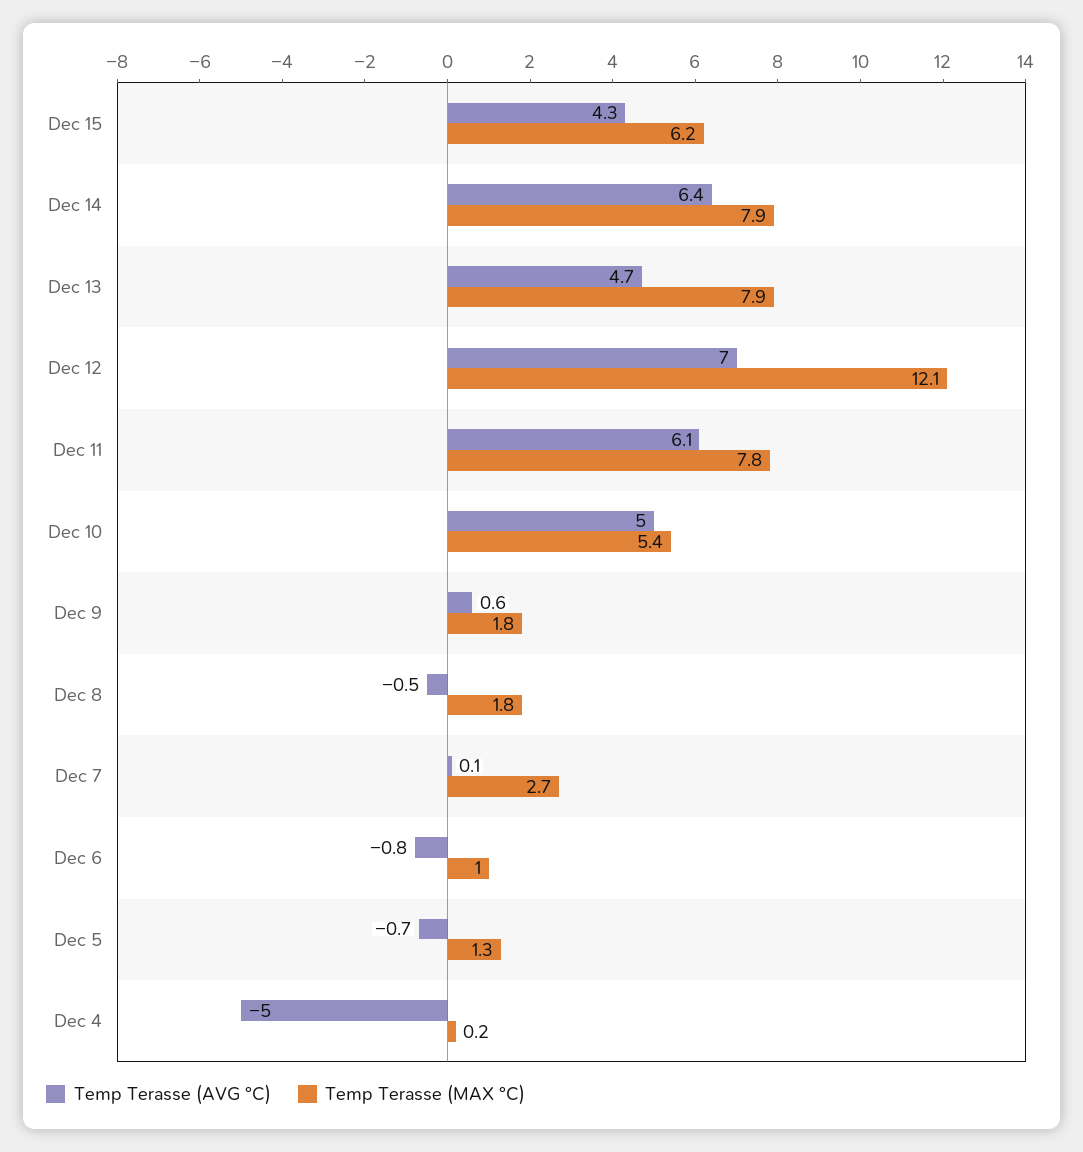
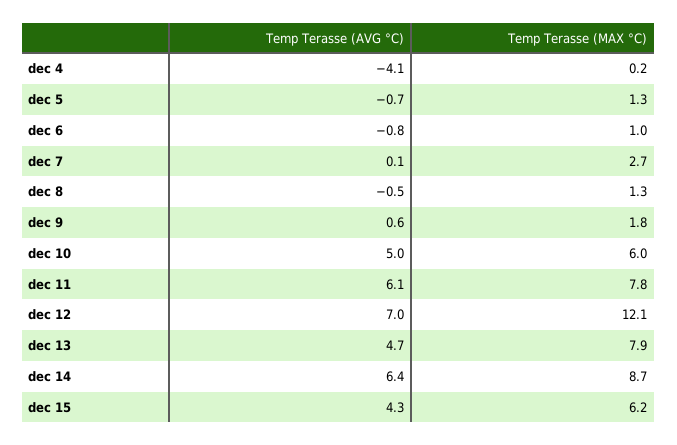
Temp Terasse (MAX °C), Dec 14: 7.9 -> 8.7
Temp Terasse (MAX °C), Dec 10: 5.4 -> 6
Temp Terasse (MAX °C), Dec 8: 1.8 -> 1.3
Temp Terasse (AVG °C), Dec 4: -5 -> -4.1

